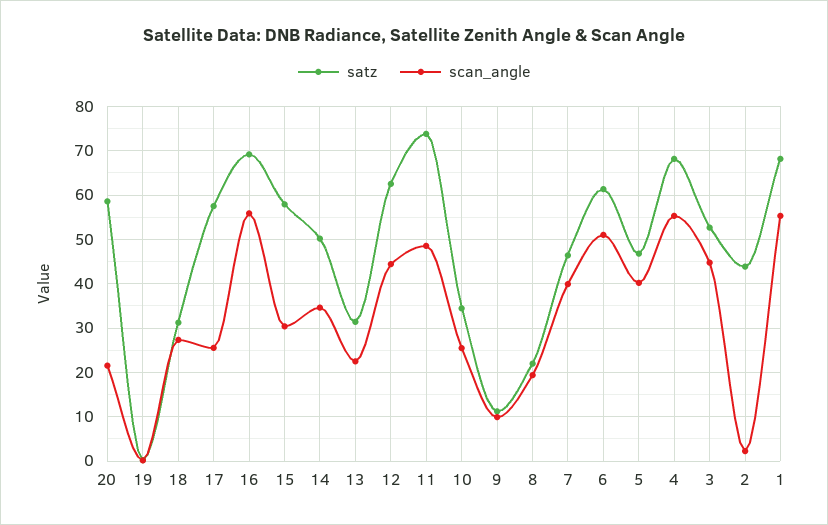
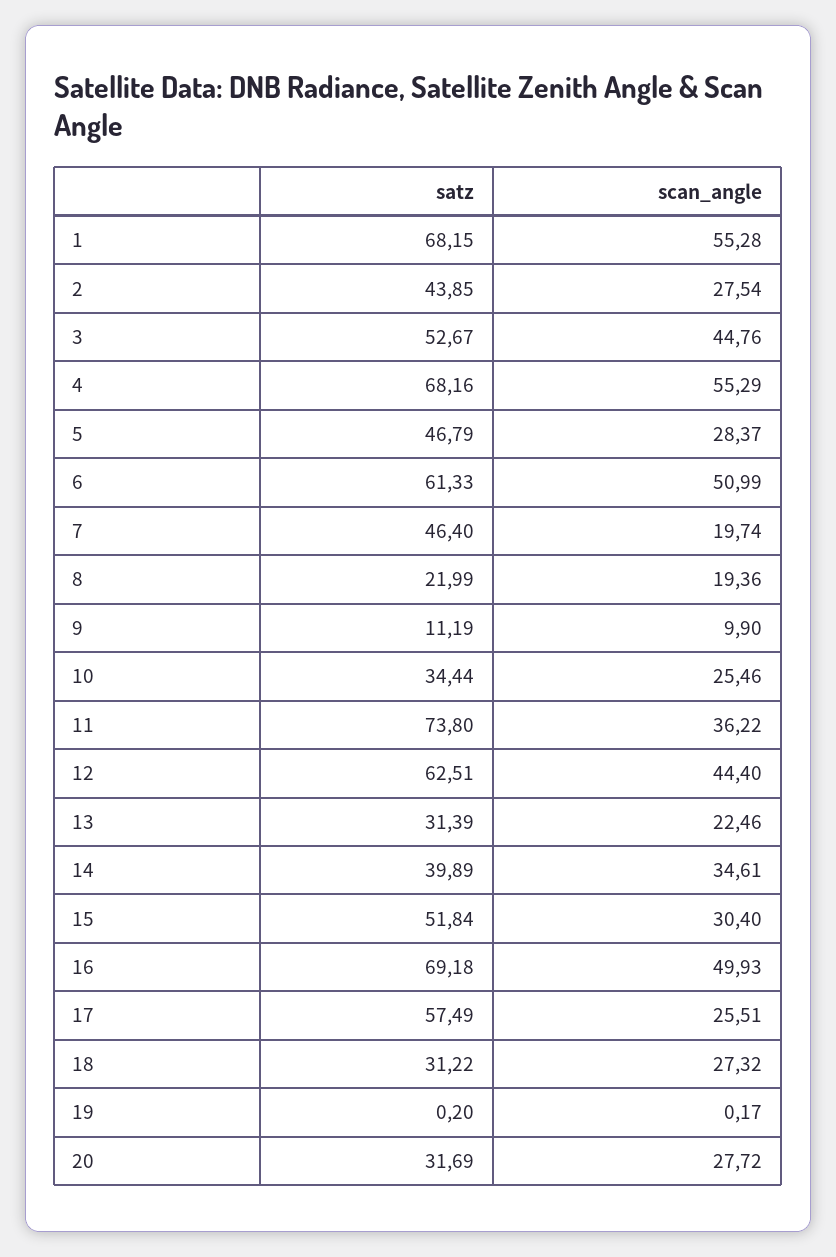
satz, 20: 58 -> 31.69
scan_angle, 20: 22 -> 27.72
scan_angle, 16: 56 -> 49.93
satz, 15: 58 -> 51.84
satz, 14: 50 -> 39.89
scan_angle, 11: 48 -> 36.22
scan_angle, 7: 40 -> 19.74
scan_angle, 5: 40 -> 28.37
scan_angle, 2: 2 -> 27.54

